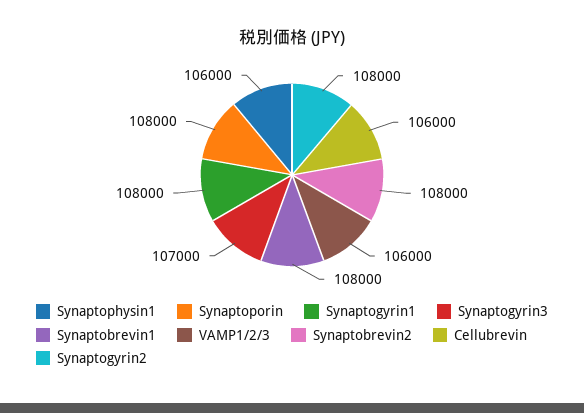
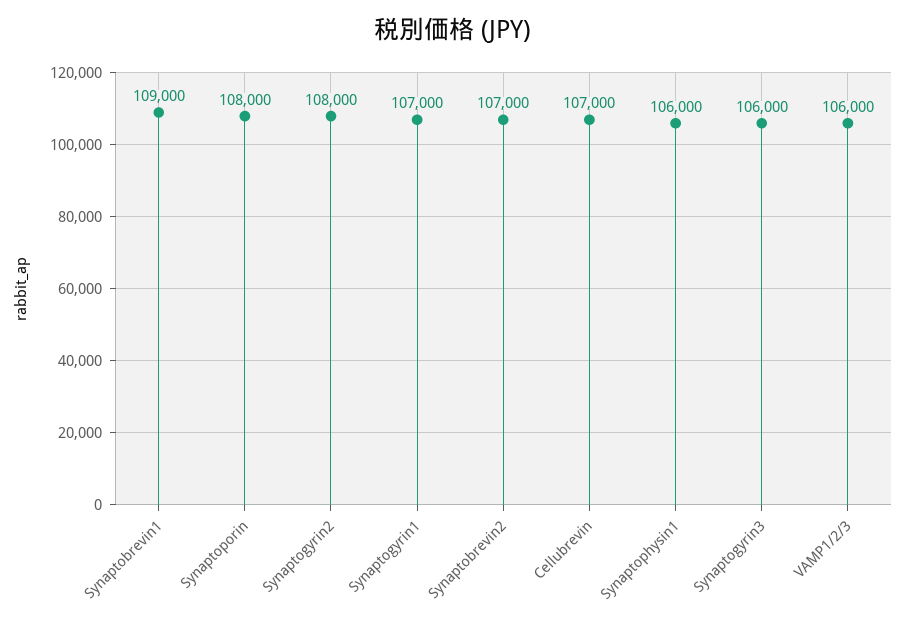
Synaptogyrin1: 108000 -> 107000
Synaptogyrin3: 107000 -> 106000
Synaptobrevin1: 108000 -> 109000
Synaptobrevin2: 108000 -> 107000
Cellubrevin: 106000 -> 107000

